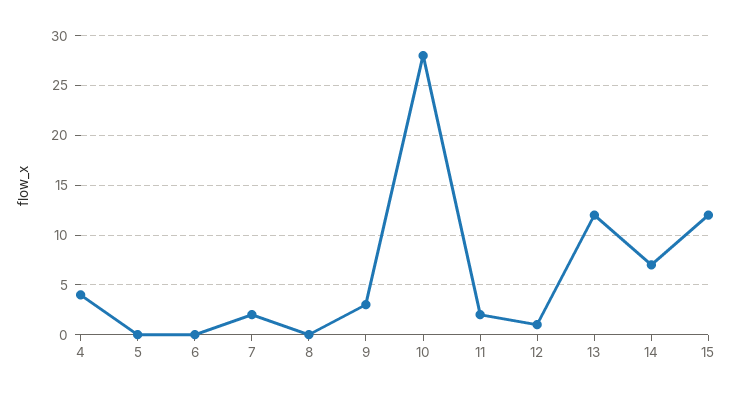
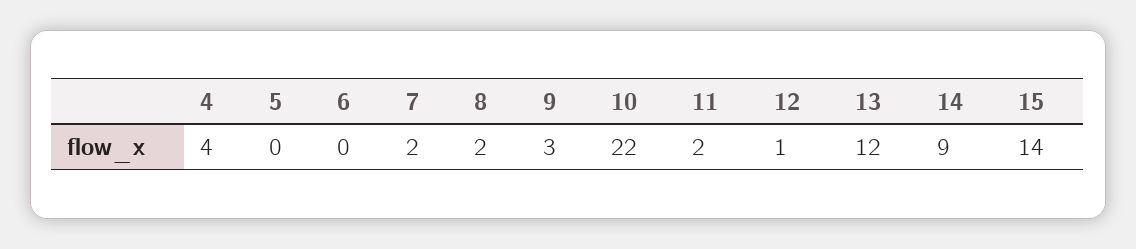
8: 0 -> 2
10: 28 -> 22
14: 7 -> 9
15: 12 -> 14

